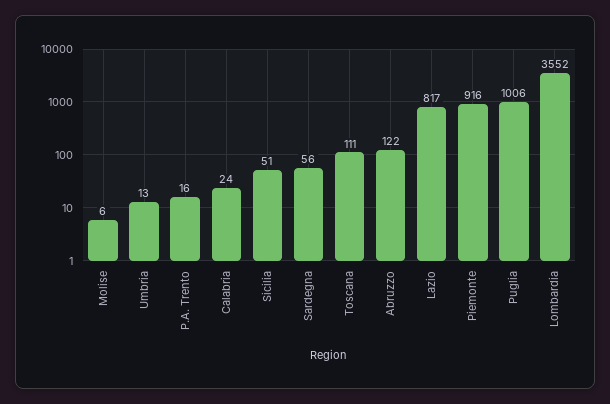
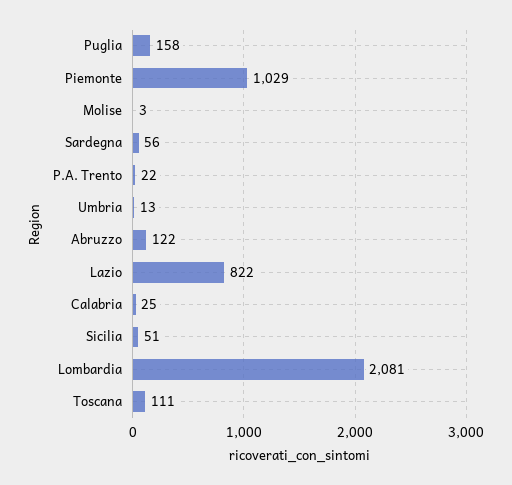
Molise: 6 -> 3
P.A. Trento: 16 -> 22
Calabria: 24 -> 25
Lazio: 817 -> 822
Piemonte: 916 -> 1029
Puglia: 1006 -> 158
Lombardia: 3552 -> 2081

